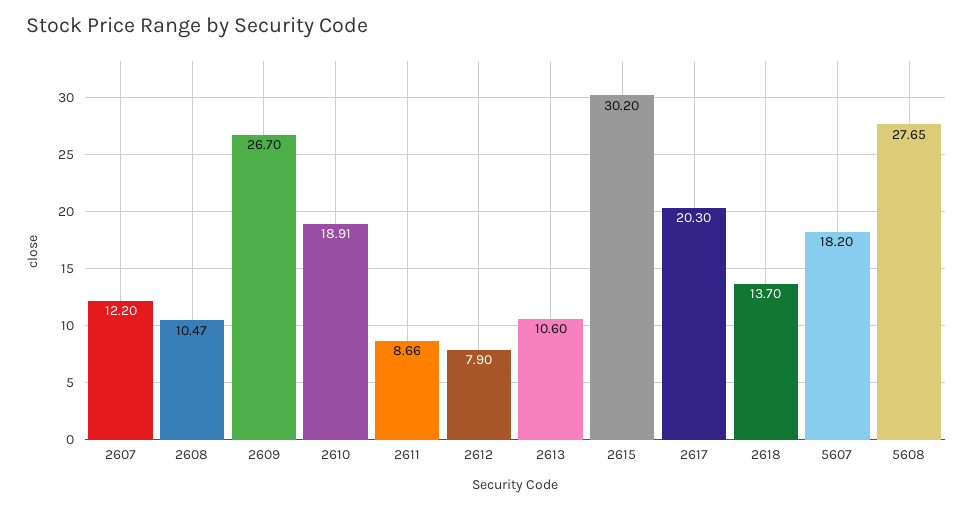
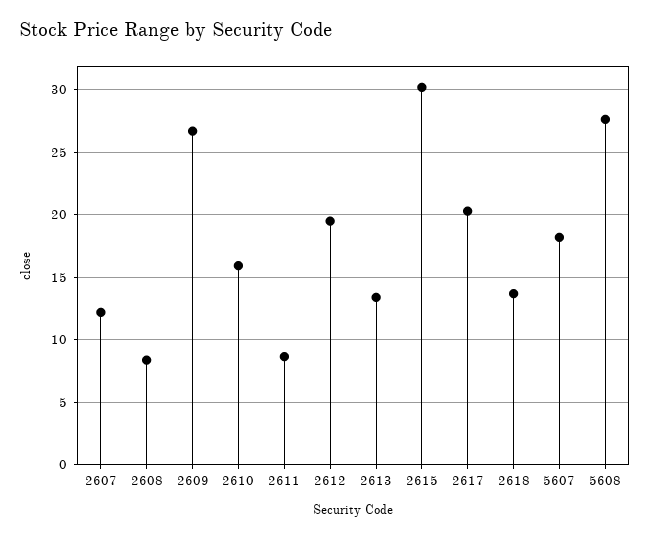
2608: 10.47 -> 8.5
2610: 18.91 -> 16
2612: 7.9 -> 19.5
2613: 10.6 -> 13.5

